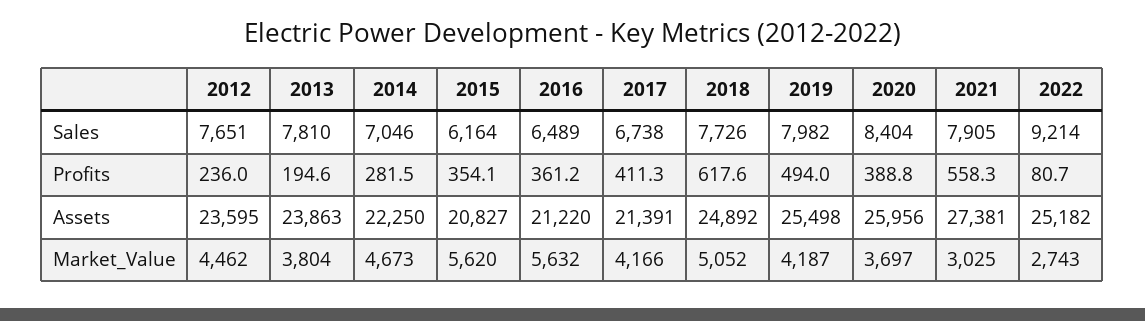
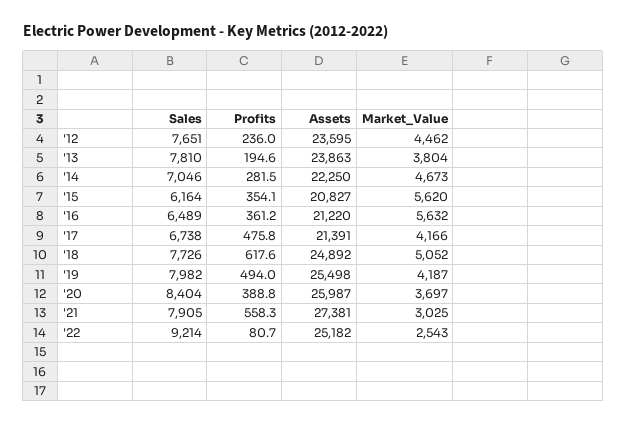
2017, Profits: 411.3 -> 475.8
2020, Assets: 25956 -> 25987
2022, Market_Value: 2743 -> 2543

